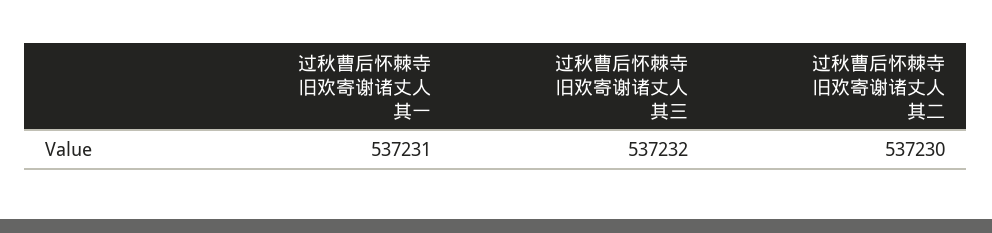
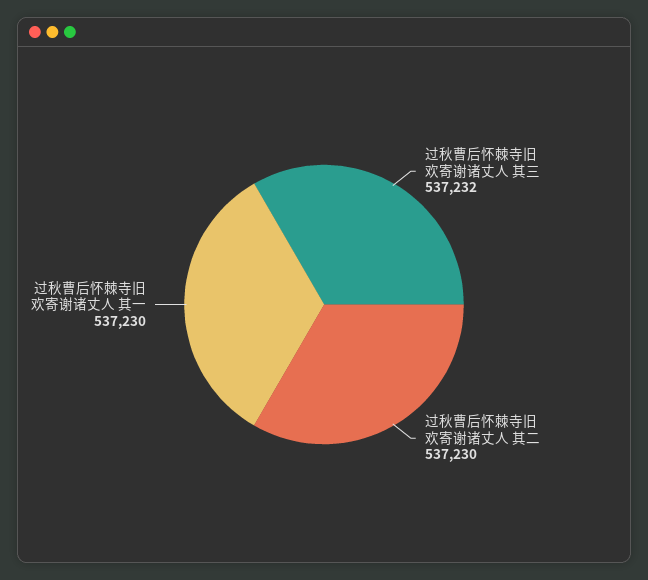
过秋曹后怀棘寺旧欢寄谢诸丈人 其一: 537231 -> 537230

